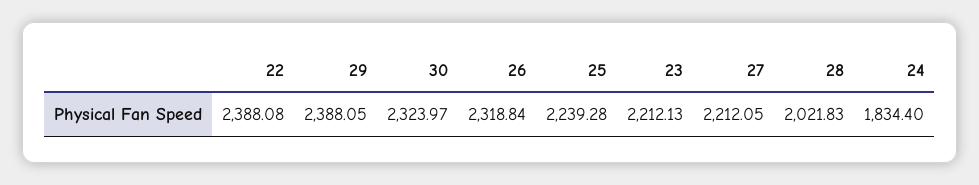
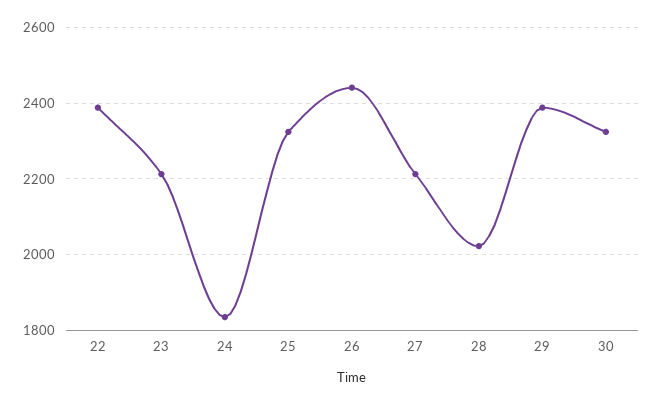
26: 2318.84 -> 2440
25: 2239.28 -> 2320

